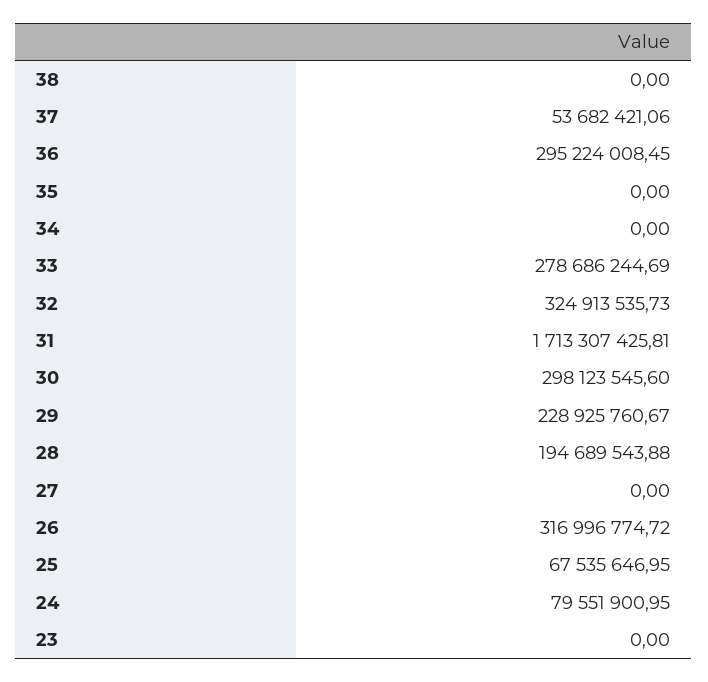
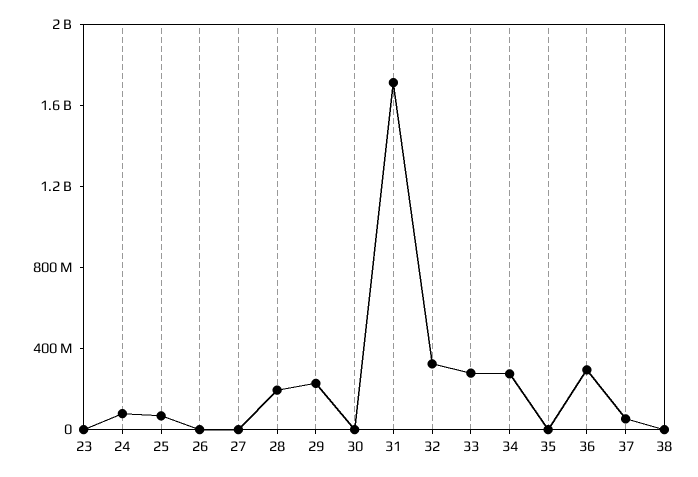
34: 0 -> 300000000
30: 298123545.6 -> 0
26: 316996774.72 -> 0

